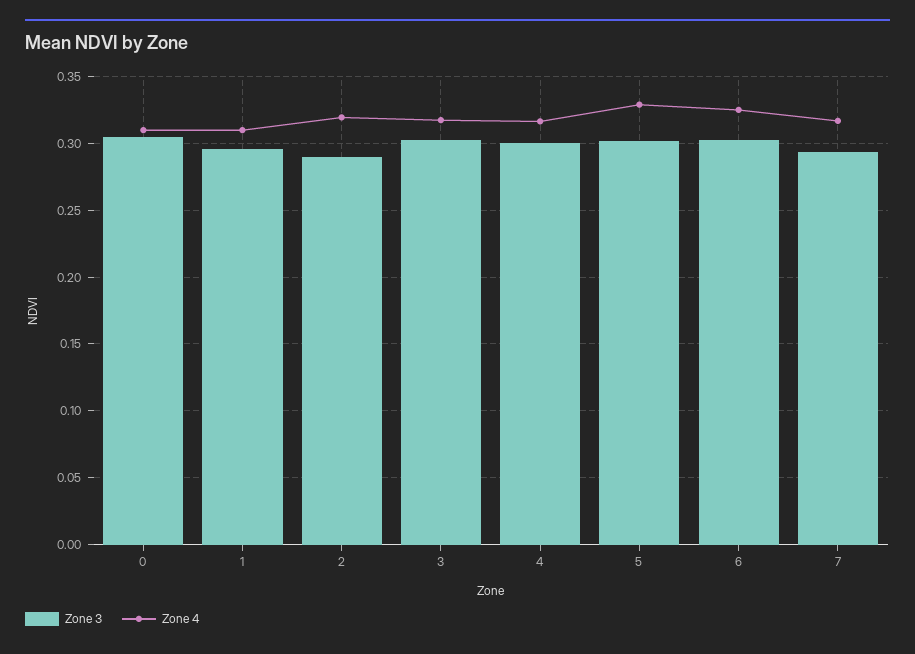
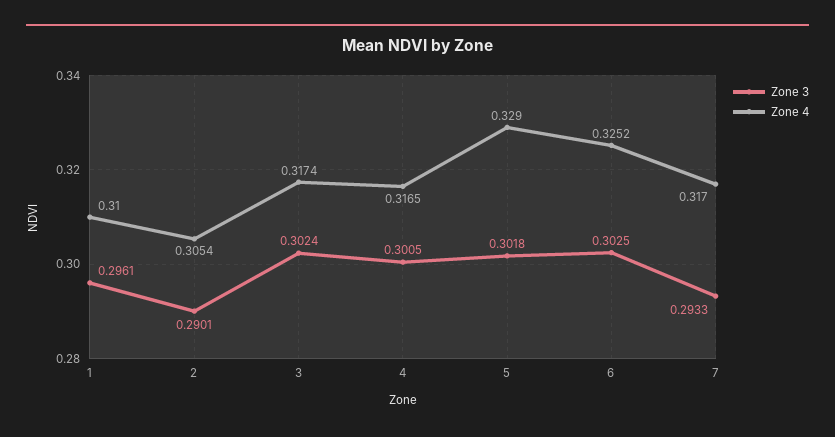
Zone 3, 0: 0.305 -> none
Zone 4, 0: 0.31 -> none
Zone 4, 2: 0.32 -> 0.3054

